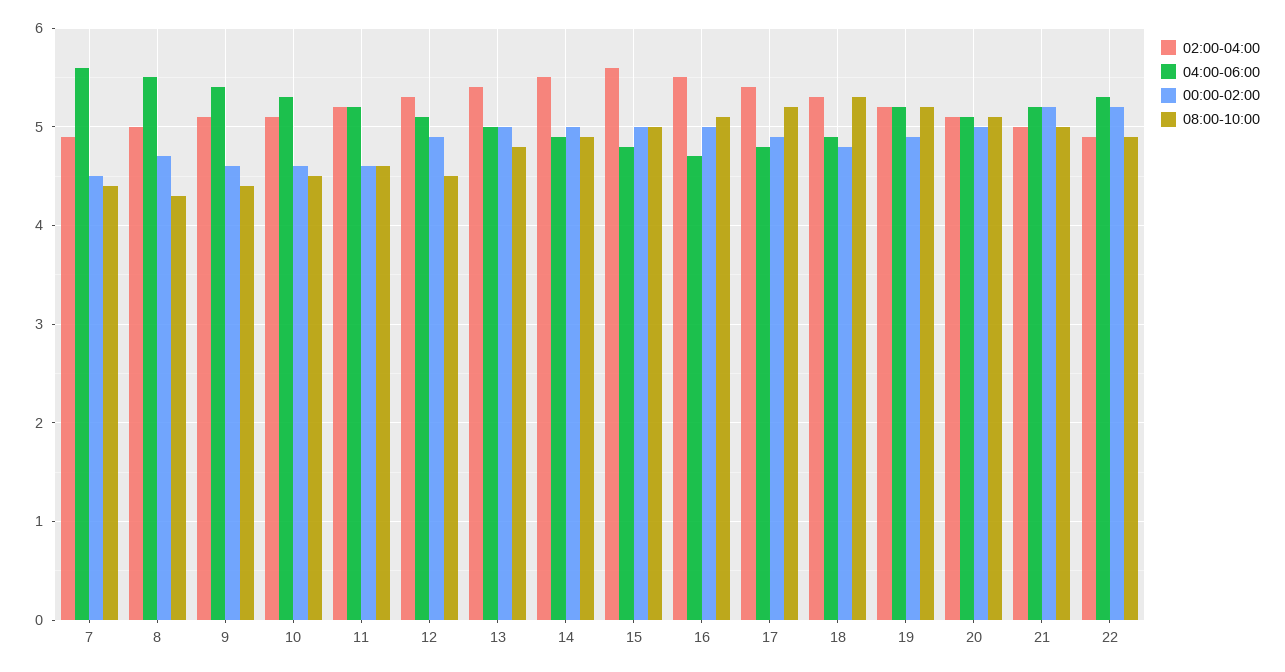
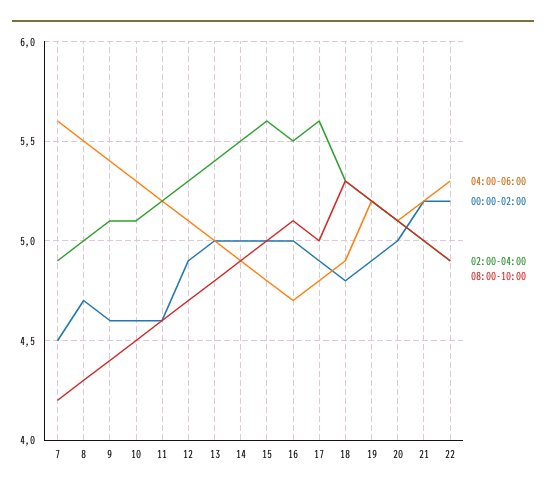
08:00-10:00, 7: 4.4 -> 4.2
08:00-10:00, 12: 4.5 -> 4.7
02:00-04:00, 17: 5.4 -> 5.6
08:00-10:00, 17: 5.2 -> 5

